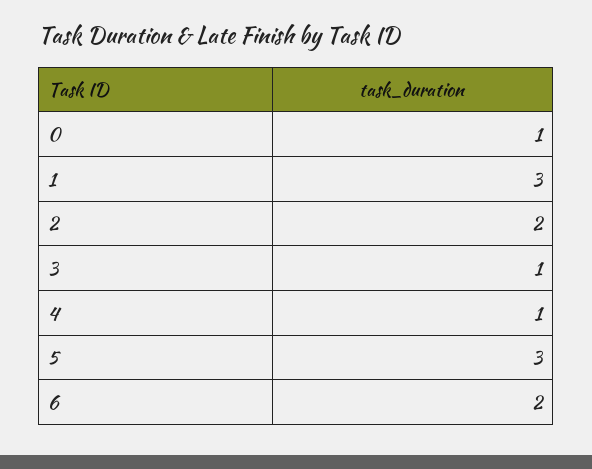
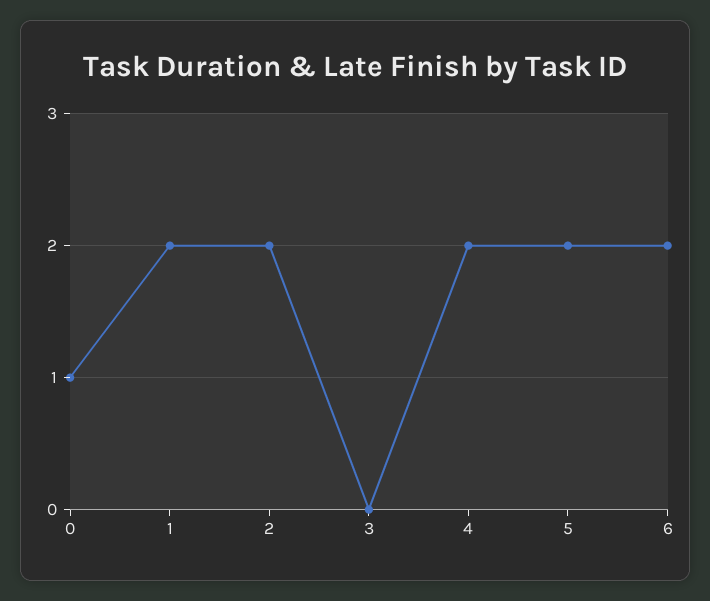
1: 3 -> 2
3: 1 -> 0
4: 1 -> 2
5: 3 -> 2

